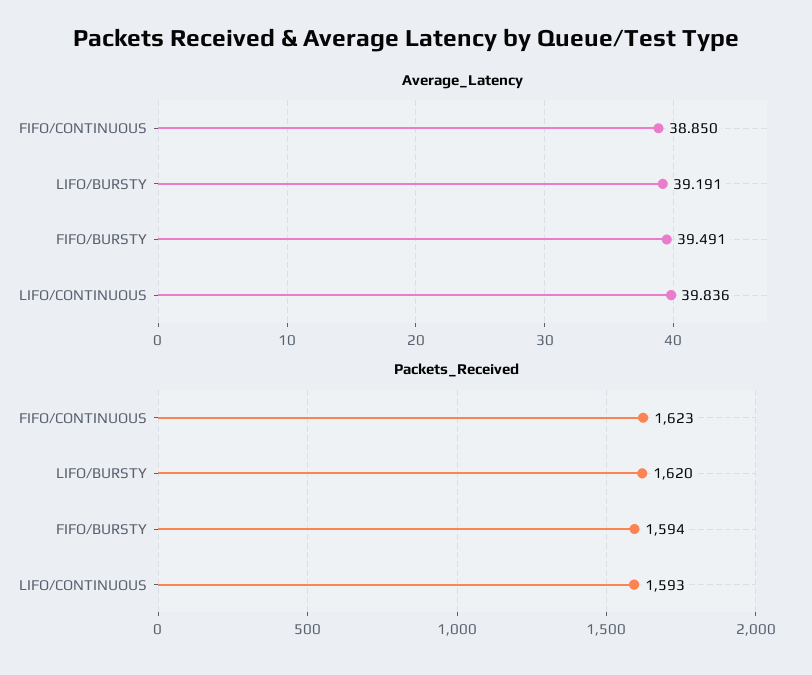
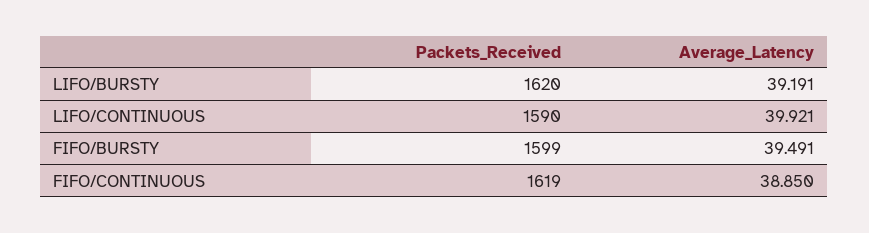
Average_Latency, LIFO/CONTINUOUS: 39.836 -> 39.921
Packets_Received, FIFO/CONTINUOUS: 1623 -> 1619
Packets_Received, FIFO/BURSTY: 1594 -> 1599
Packets_Received, LIFO/CONTINUOUS: 1593 -> 1590

